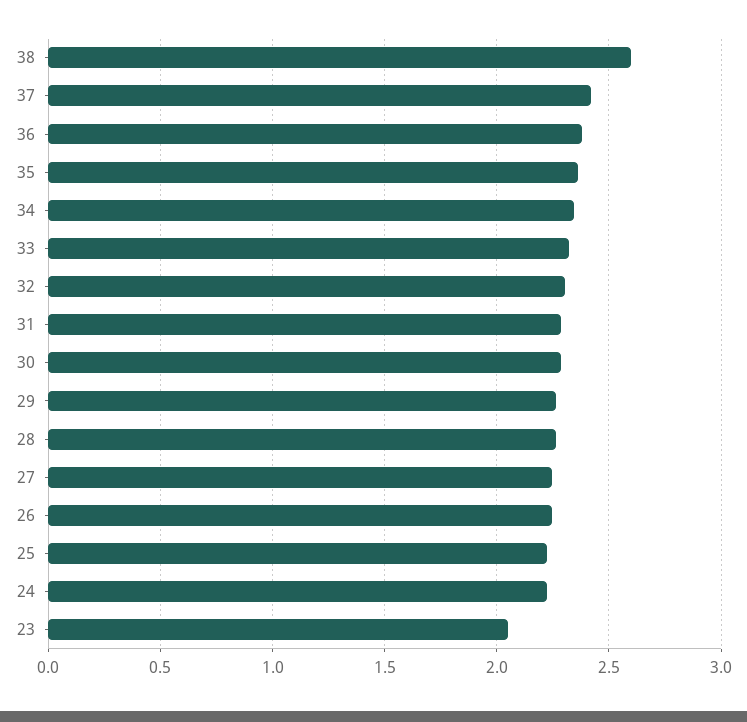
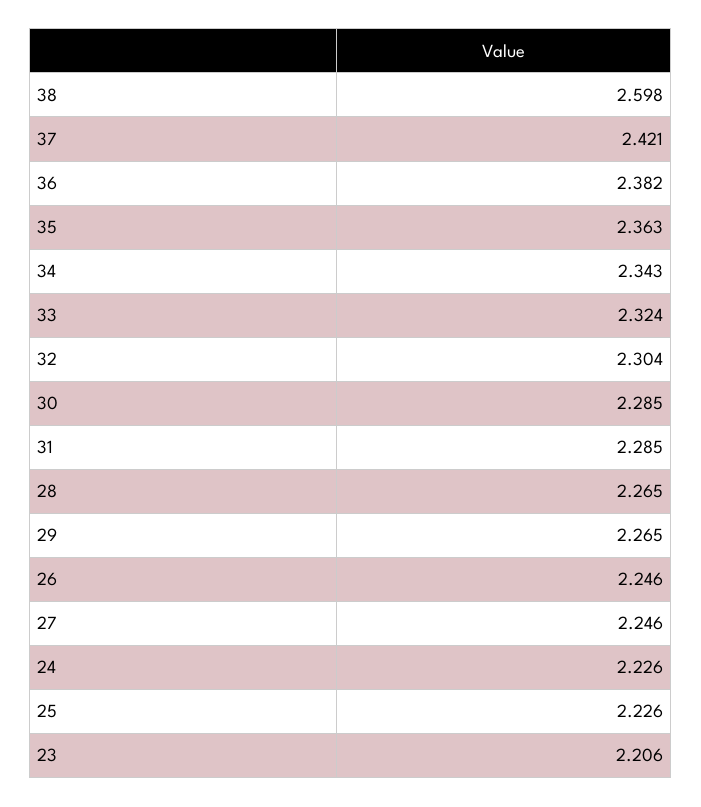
23: 2.05 -> 2.206

